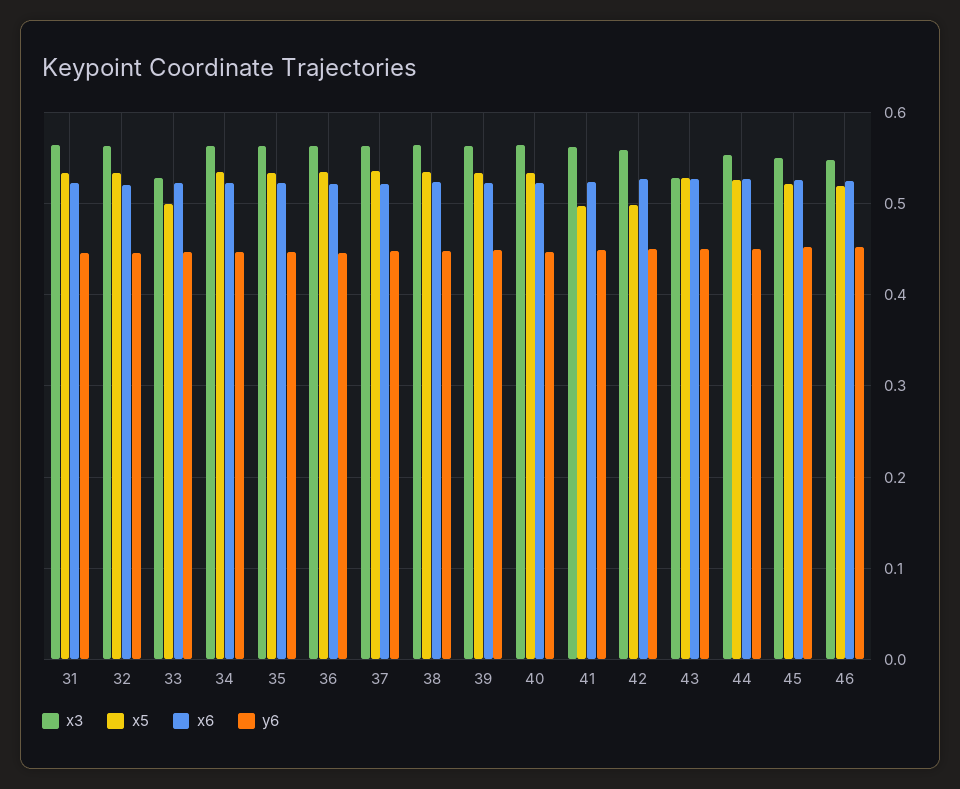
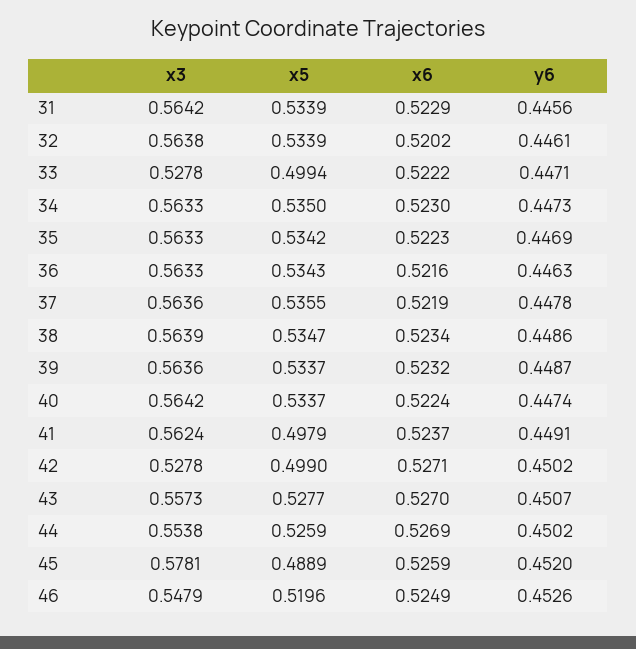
x3, 42: 0.56 -> 0.5278
x3, 43: 0.53 -> 0.5573
x3, 45: 0.55 -> 0.5781
x5, 45: 0.52 -> 0.4889

